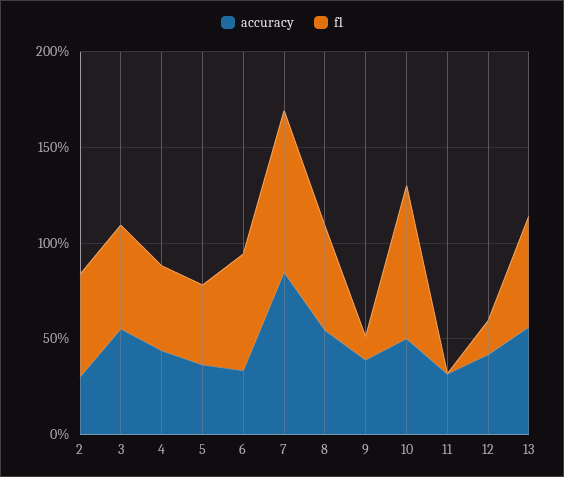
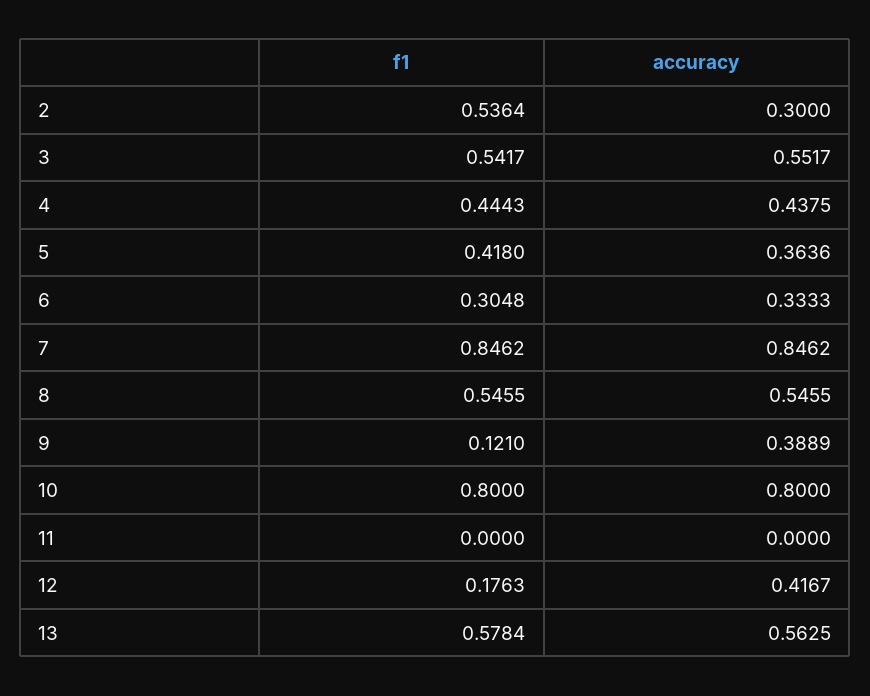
f1, 6: 0.6 -> 0.3048
accuracy, 10: 0.5 -> 0.8
accuracy, 11: 0.3 -> 0

